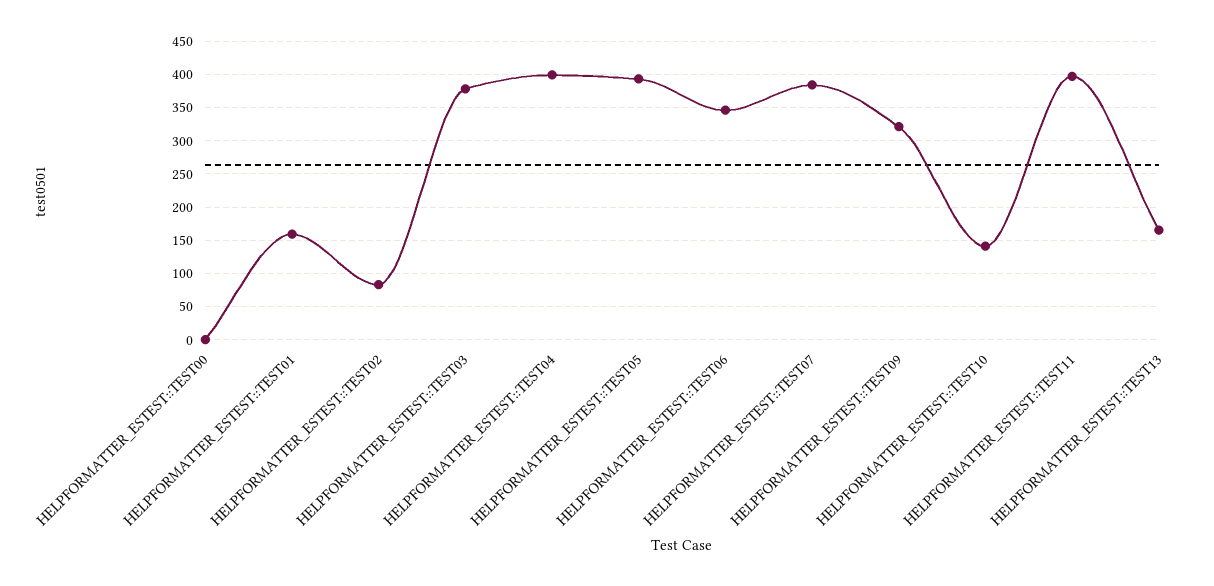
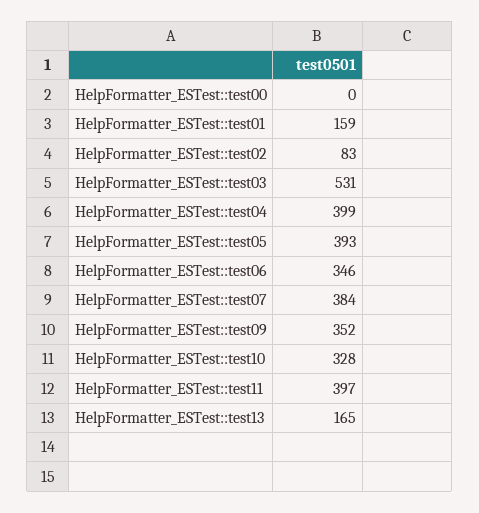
HELPFORMATTER_ESTEST::TEST03: 380 -> 531
HELPFORMATTER_ESTEST::TEST09: 320 -> 352
HELPFORMATTER_ESTEST::TEST10: 140 -> 328

